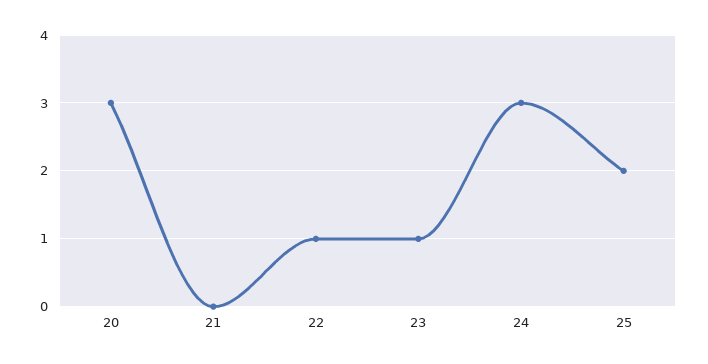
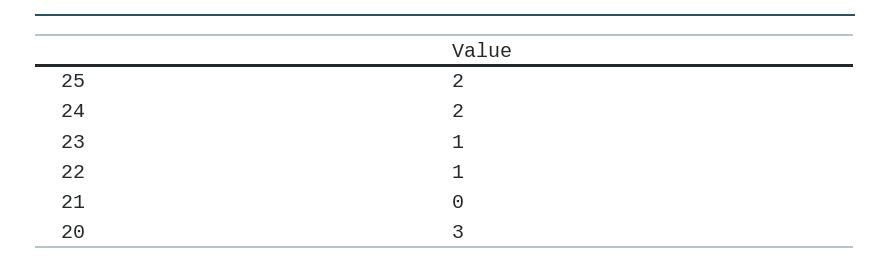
24: 3 -> 2

